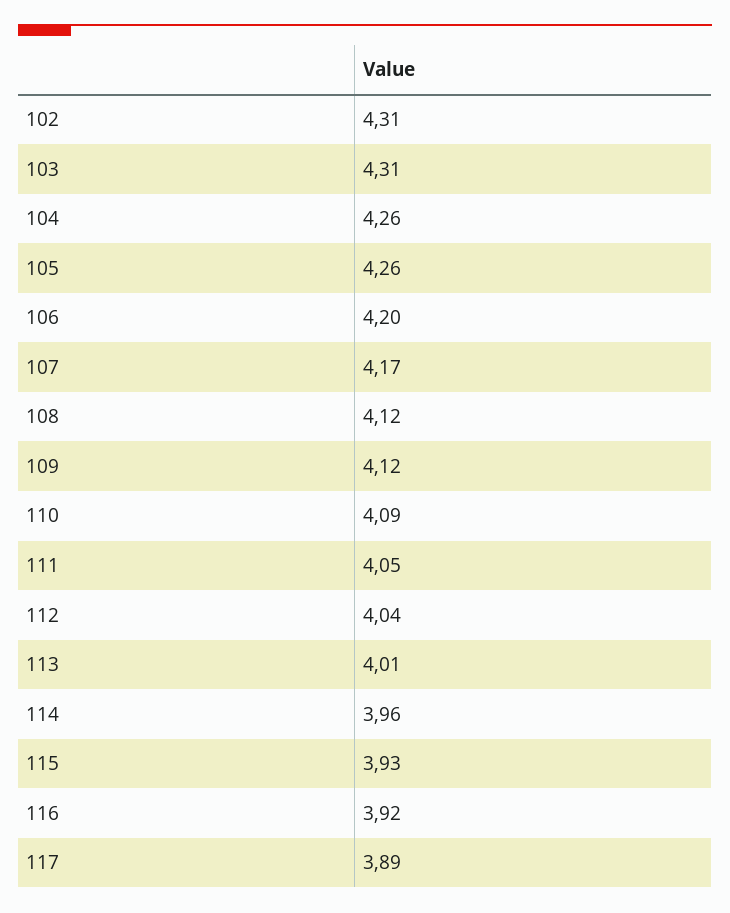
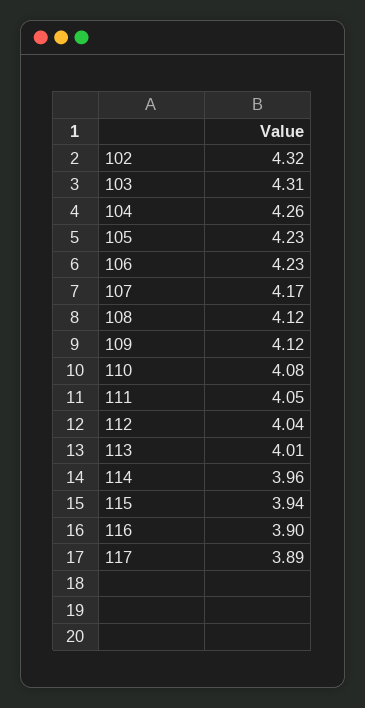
102: 4.31 -> 4.32
105: 4.26 -> 4.23
106: 4.2 -> 4.23
110: 4.09 -> 4.08
115: 3.93 -> 3.94
116: 3.92 -> 3.9

